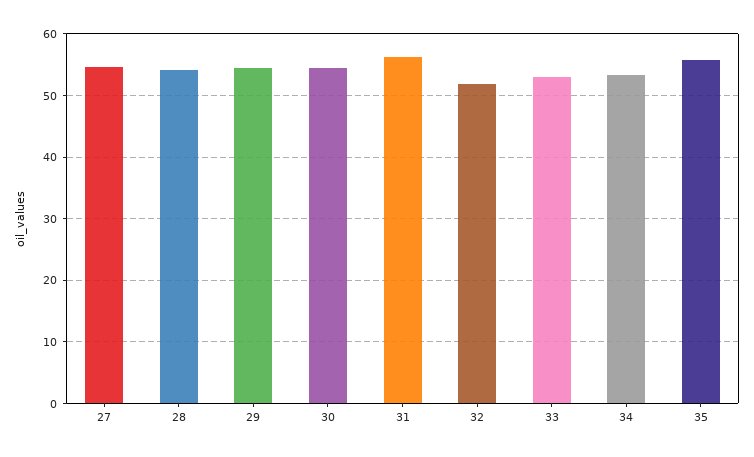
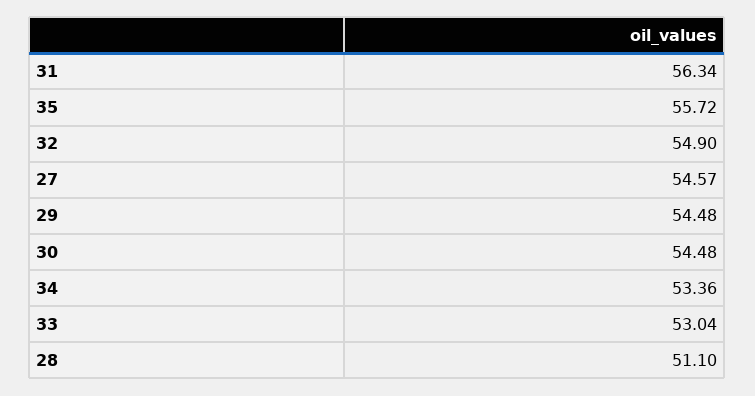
28: 54 -> 51.1
32: 52 -> 54.9

